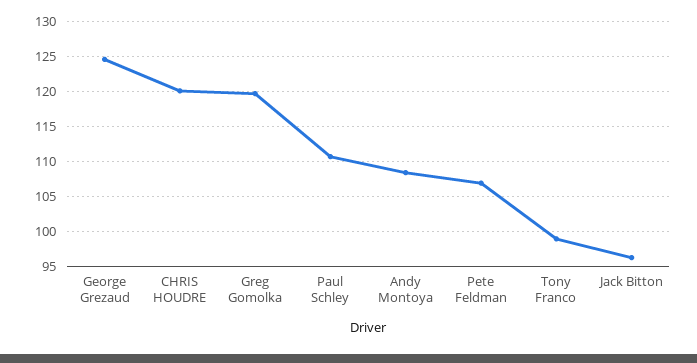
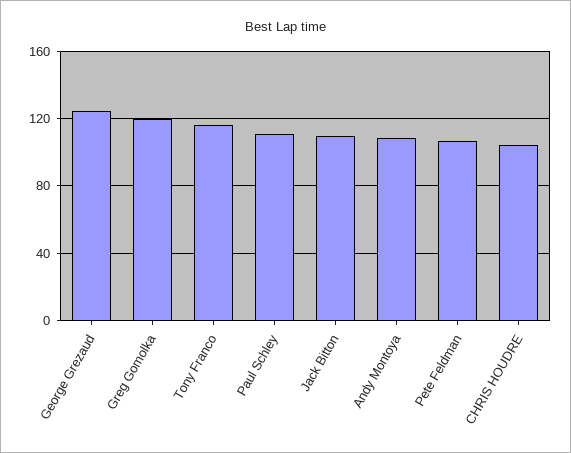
CHRIS HOUDRE: 120 -> 105
Tony Franco: 99 -> 115
Jack Bitton: 96 -> 110

